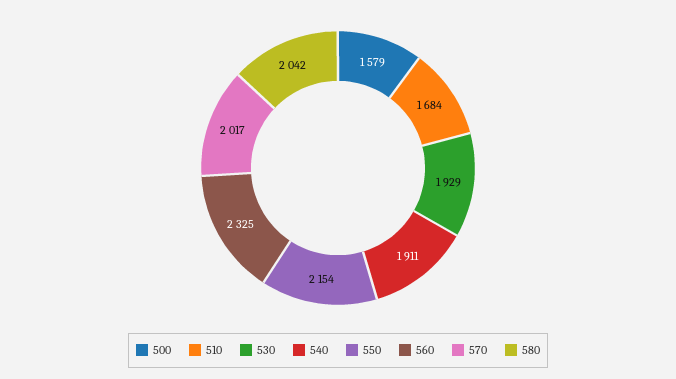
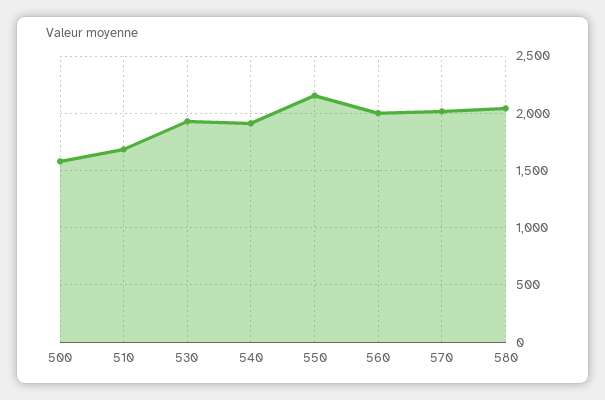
560: 2325 -> 2000

